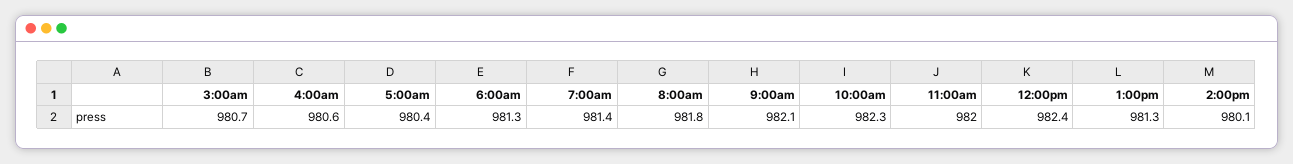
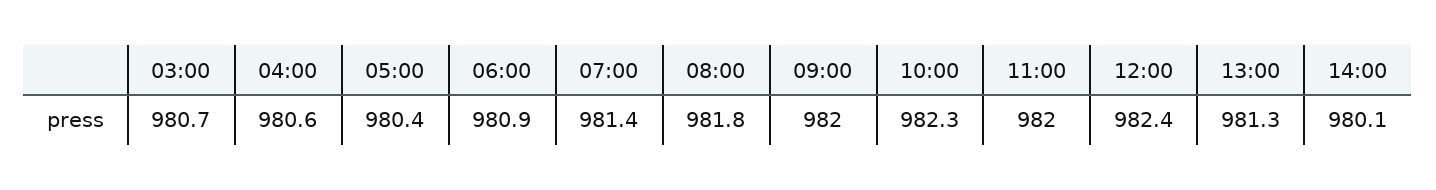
6:00am: 981.3 -> 980.9
9:00am: 982.1 -> 982

